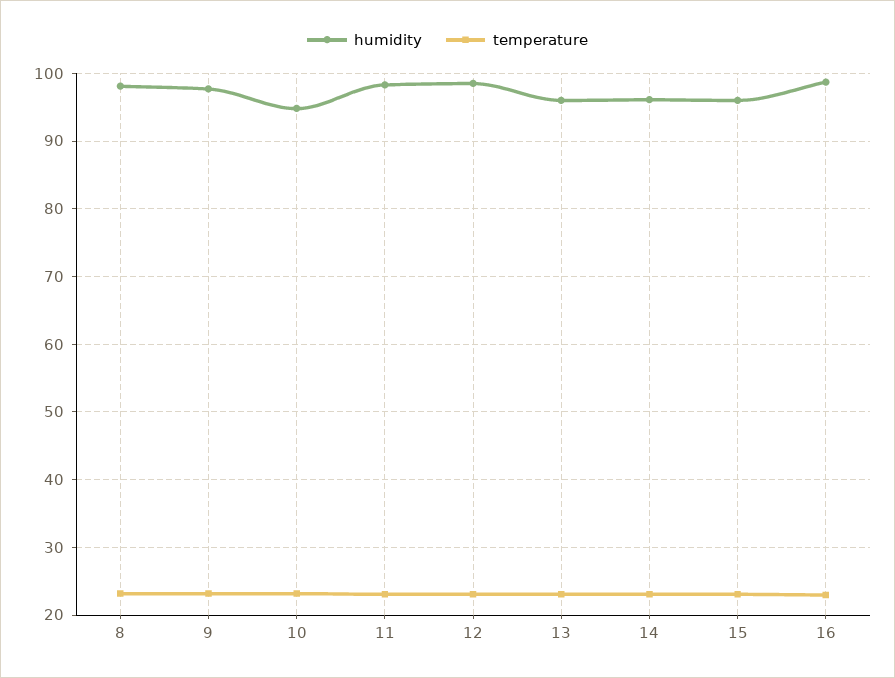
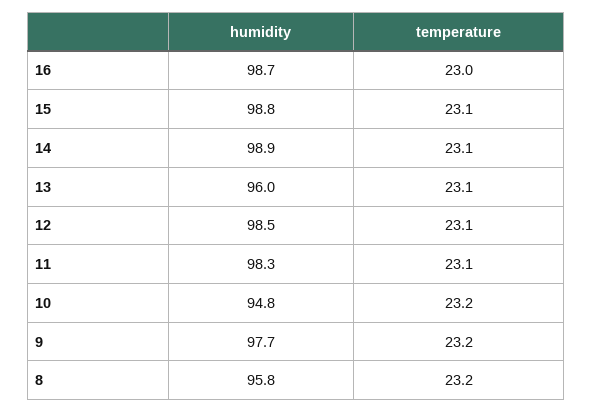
humidity, 8: 98 -> 95.8
humidity, 14: 96 -> 98.9
humidity, 15: 96 -> 98.8

